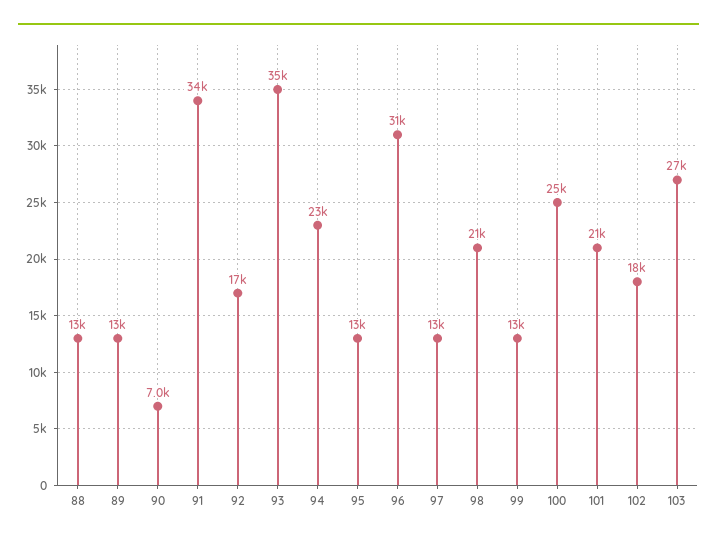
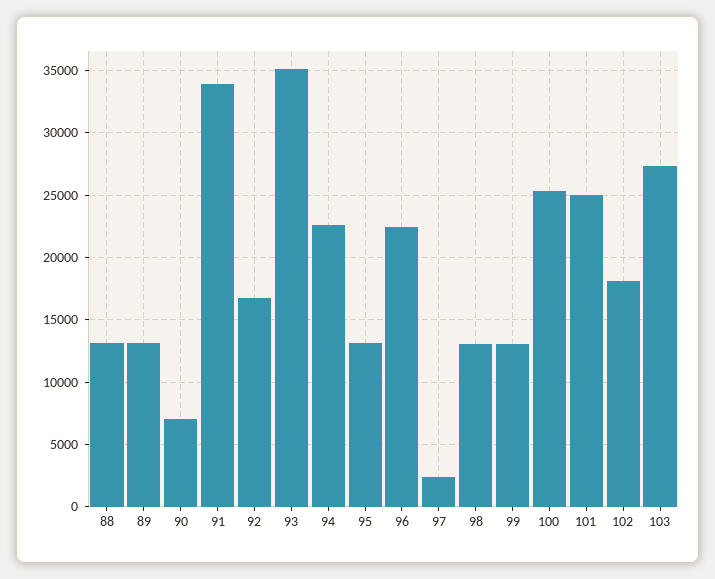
96: 31000 -> 22500
97: 13000 -> 2500
98: 21000 -> 13000
101: 21000 -> 25000

